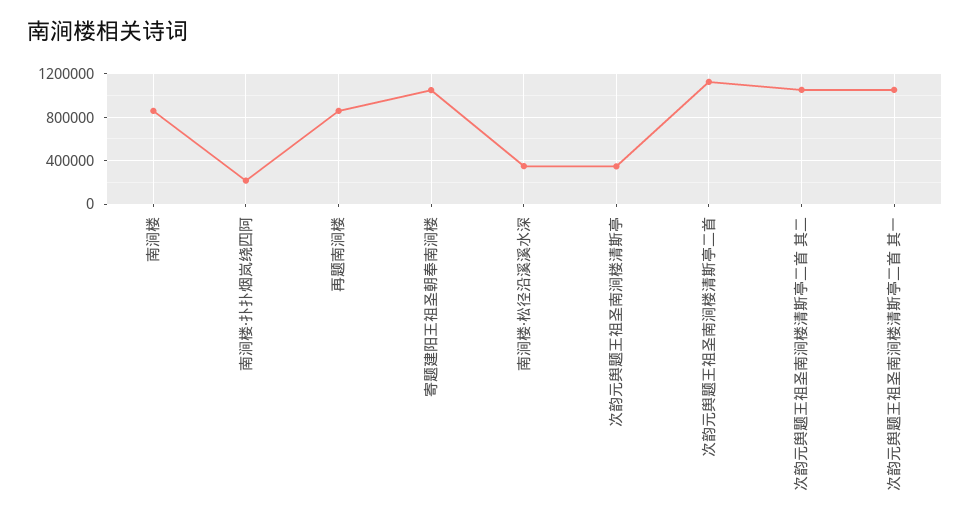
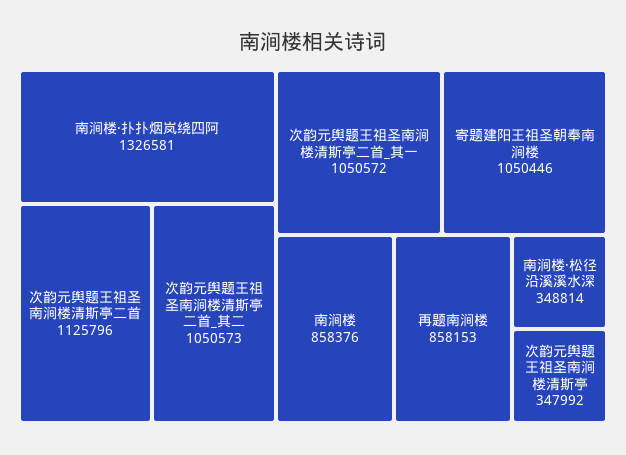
南涧楼·扑扑烟岚绕四阿: 200000 -> 1326581

